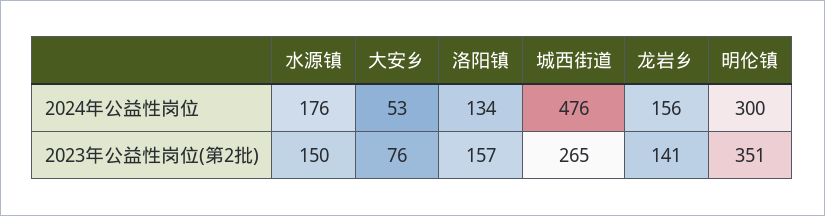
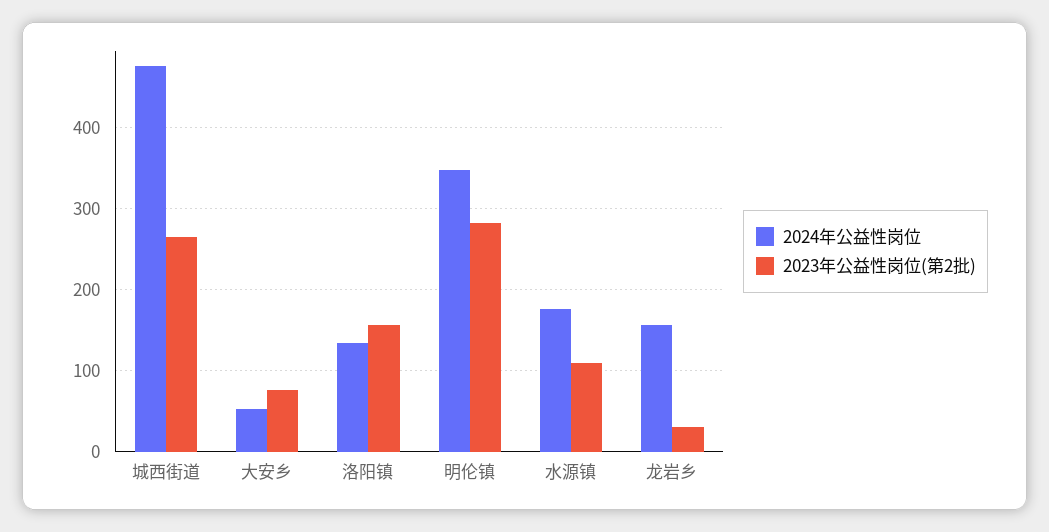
2024年公益性岗位, 明伦镇: 300 -> 350
2023年公益性岗位(第2批), 水源镇: 150 -> 110
2023年公益性岗位(第2批), 龙岩乡: 141 -> 30
2023年公益性岗位(第2批), 明伦镇: 351 -> 280

